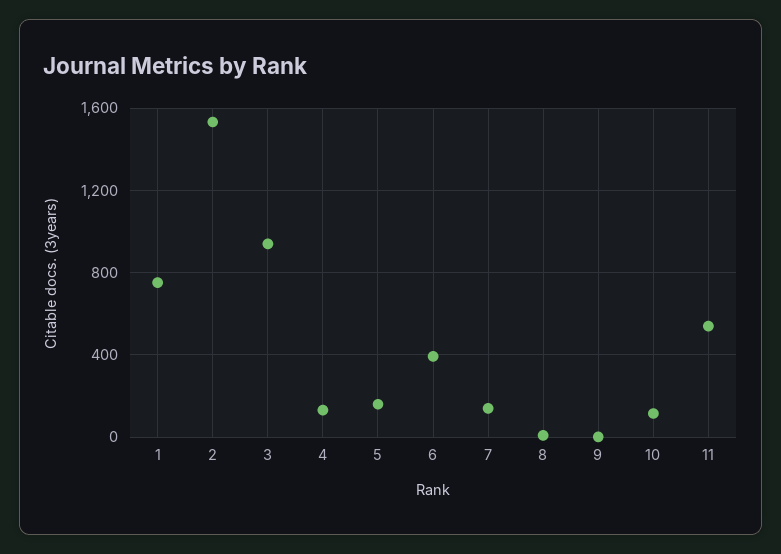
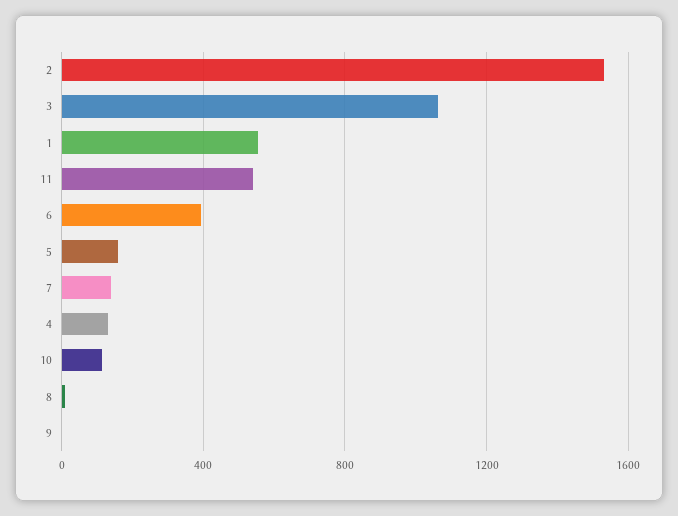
1: 750 -> 550
3: 950 -> 1050

